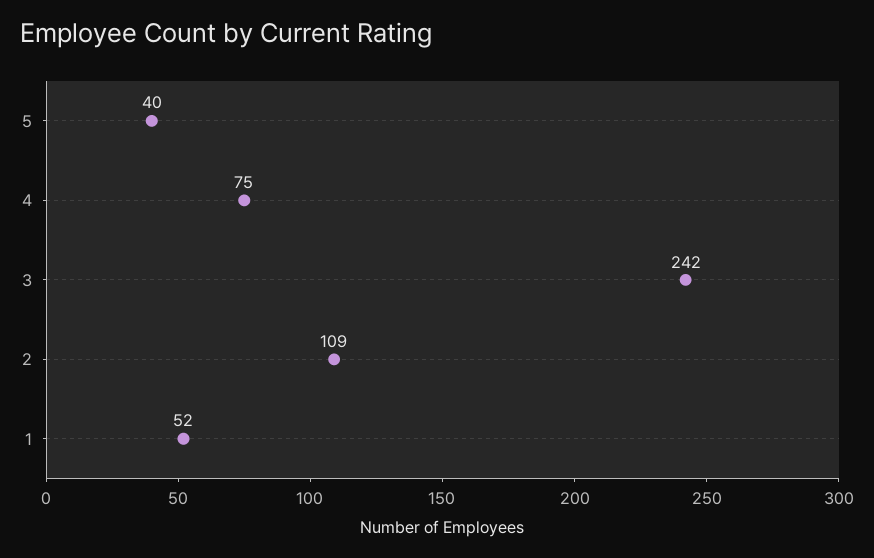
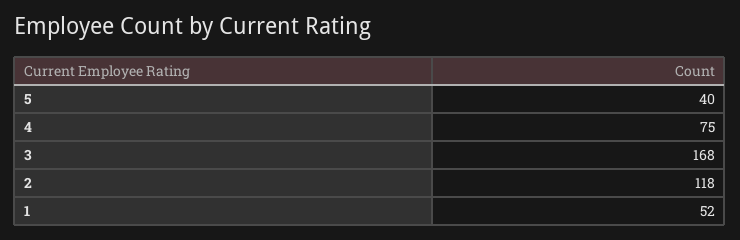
3: 242 -> 168
2: 109 -> 118

